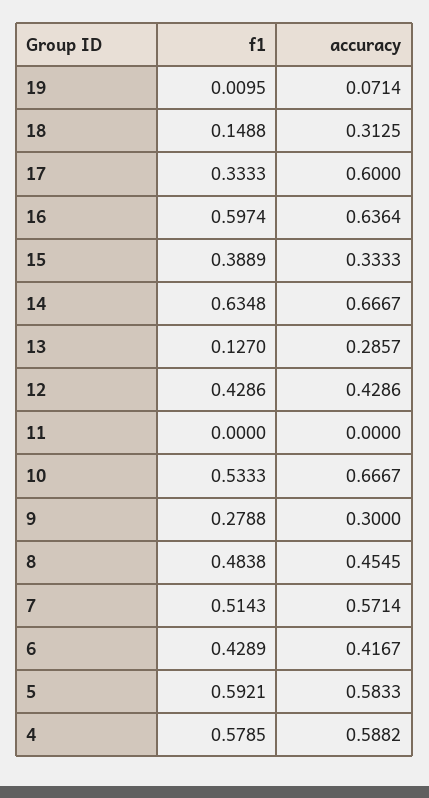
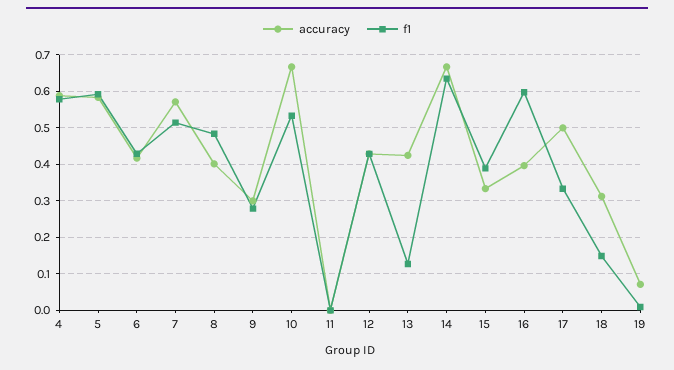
accuracy, 17: 0.6 -> 0.5
accuracy, 16: 0.6364 -> 0.4
accuracy, 13: 0.2857 -> 0.42
accuracy, 8: 0.4545 -> 0.4

